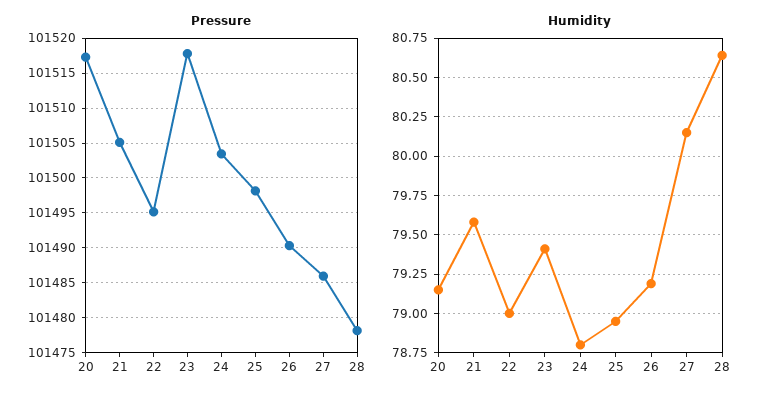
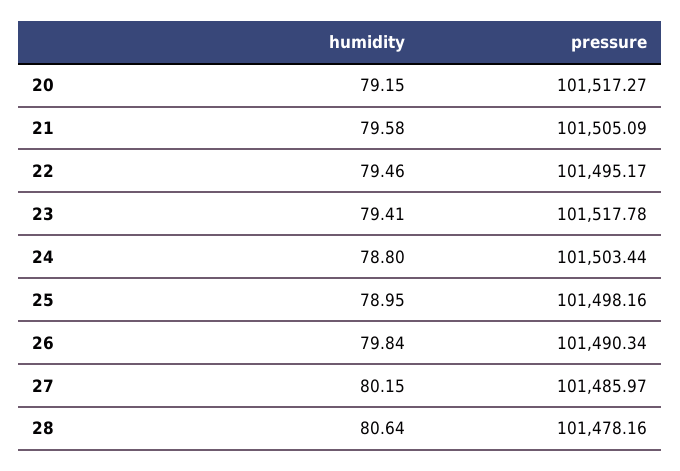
Humidity, 22: 79 -> 79.46
Humidity, 26: 79.2 -> 79.84

